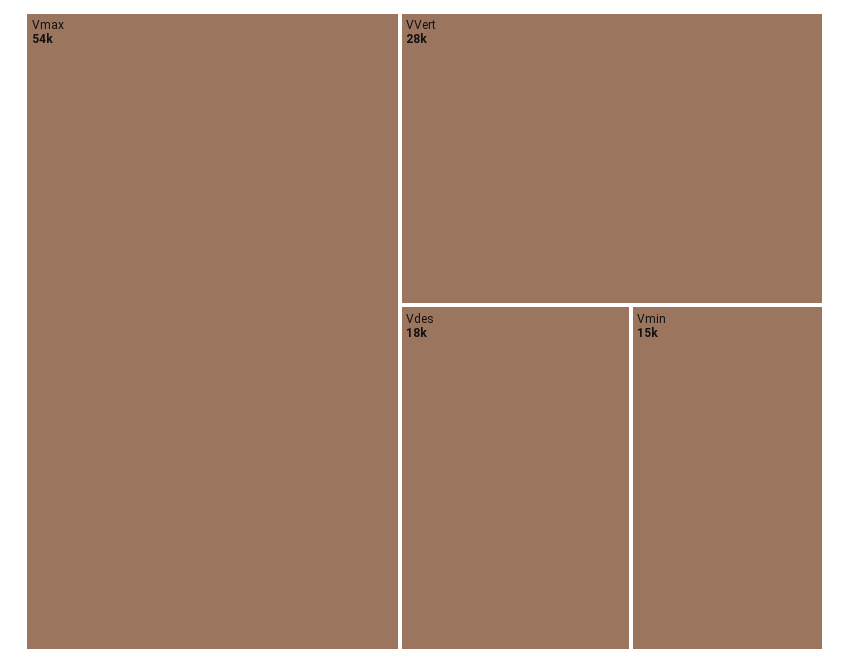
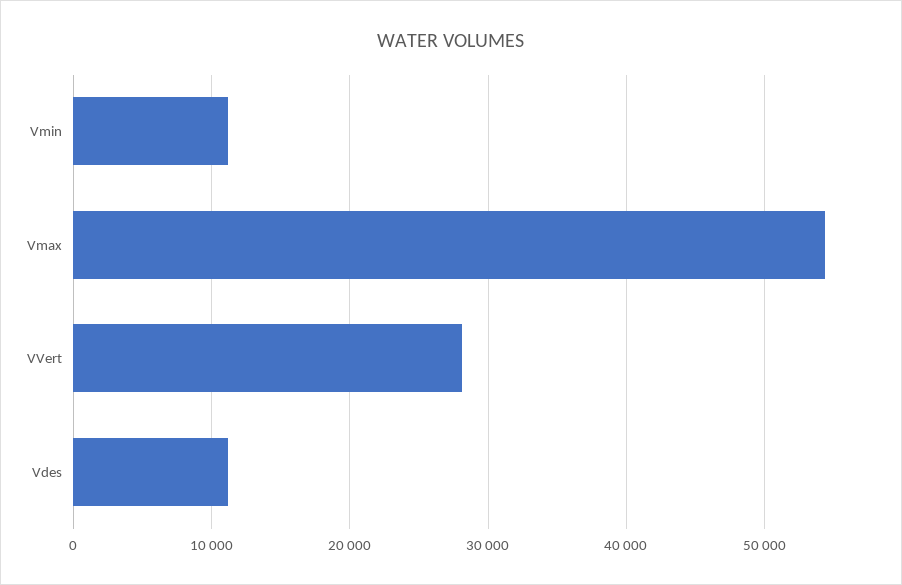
Vdes: 18000 -> 11000
Vmin: 15000 -> 11000

